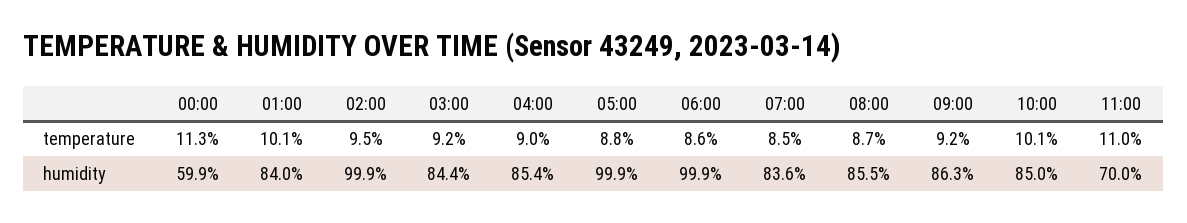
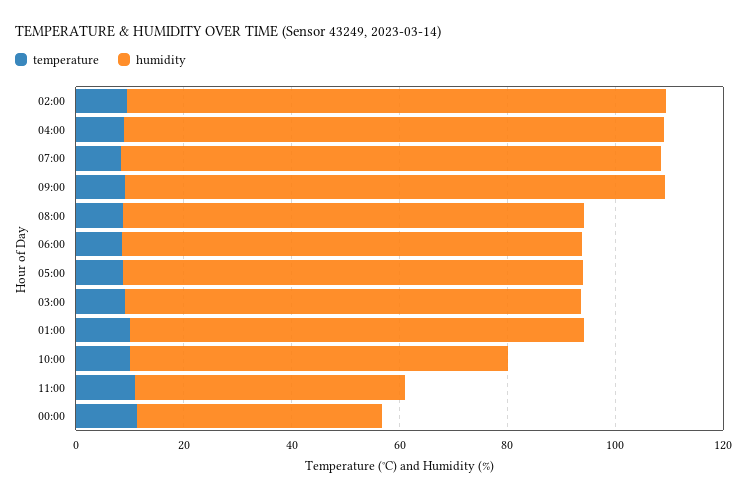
humidity, 00:00: 59.9 -> 45
humidity, 04:00: 85.4 -> 100
humidity, 05:00: 99.9 -> 85
humidity, 06:00: 99.9 -> 85
humidity, 07:00: 83.6 -> 100
humidity, 09:00: 86.3 -> 100
humidity, 10:00: 85 -> 70
humidity, 11:00: 70 -> 50

